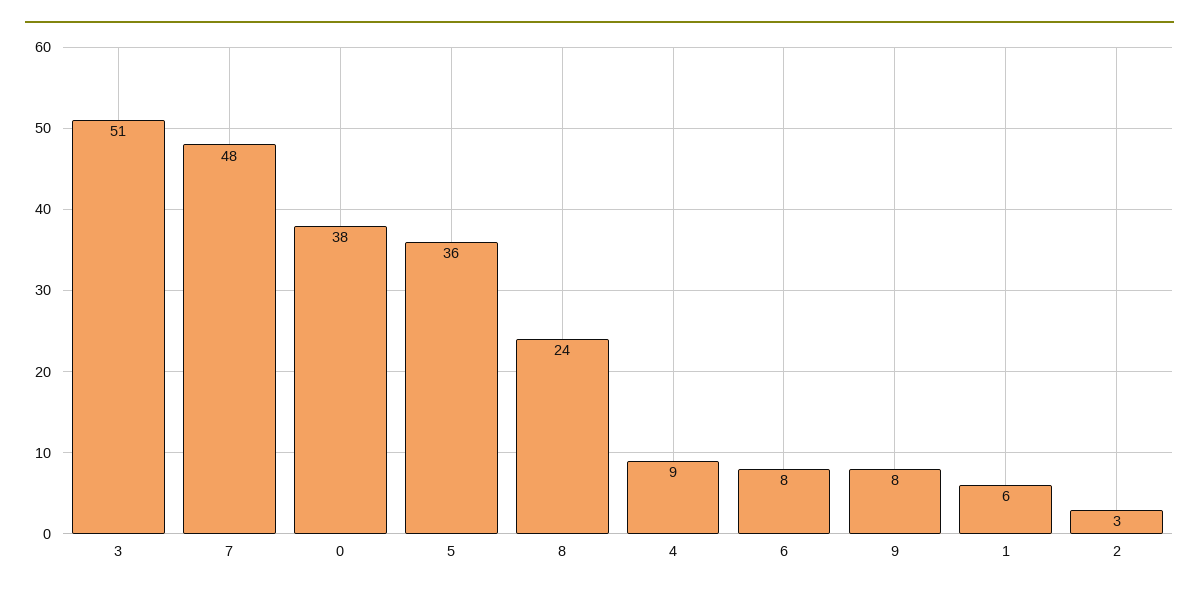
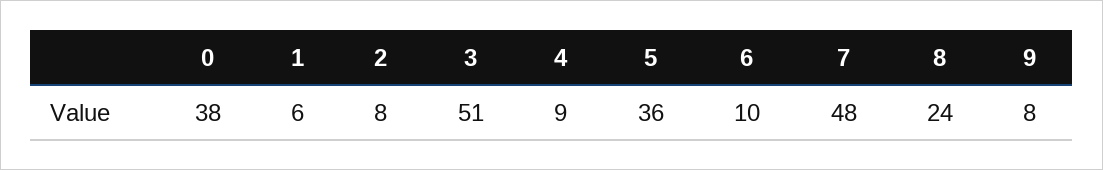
6: 8 -> 10
2: 3 -> 8

